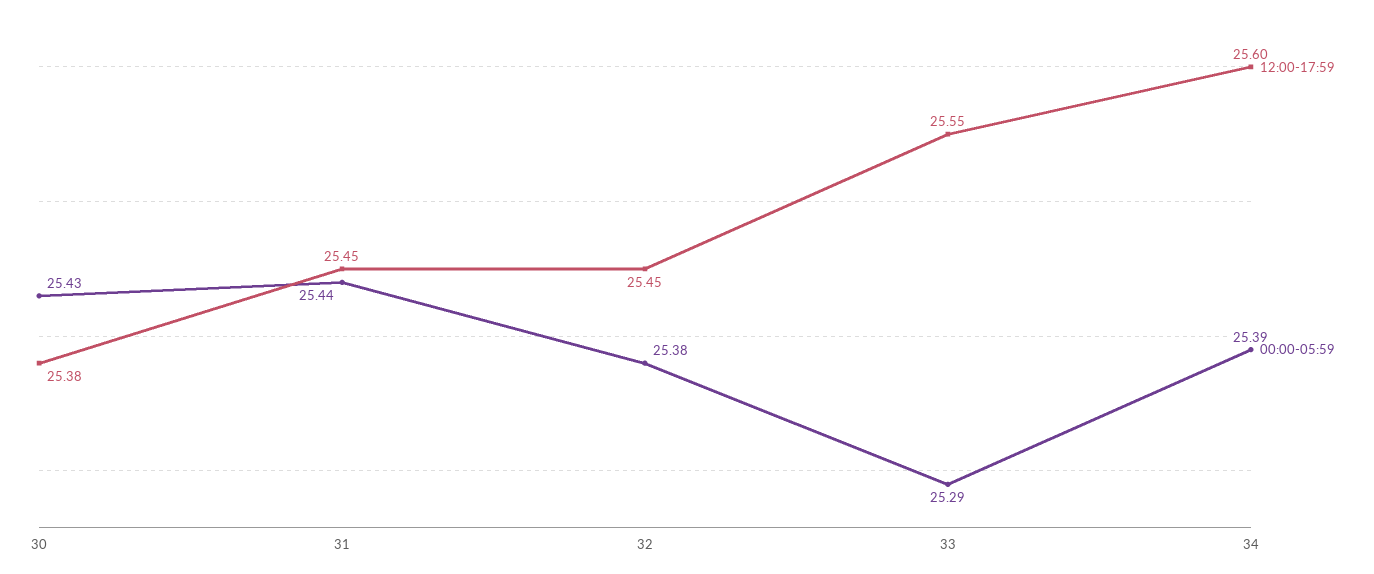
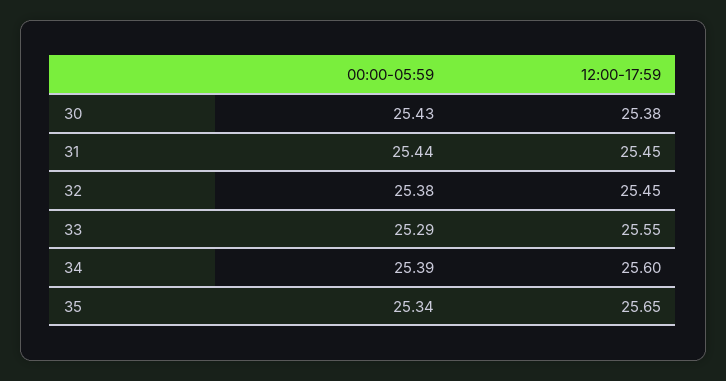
00:00-05:59, 35: none -> 25.34
12:00-17:59, 35: none -> 25.65

